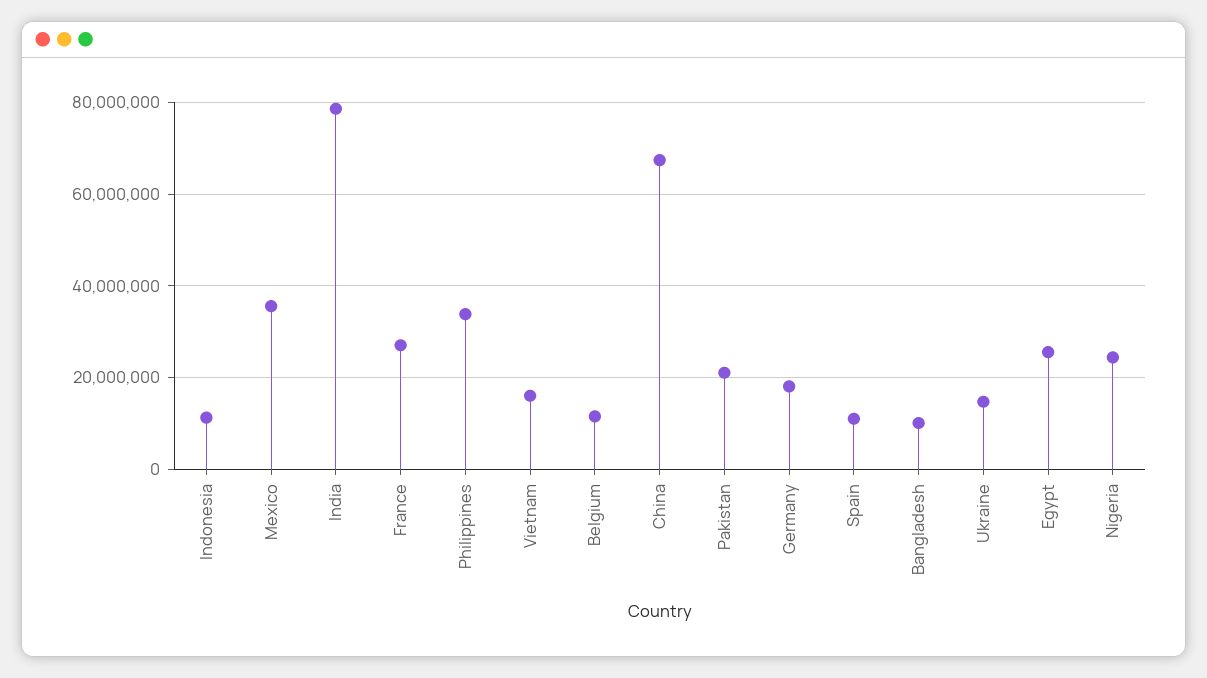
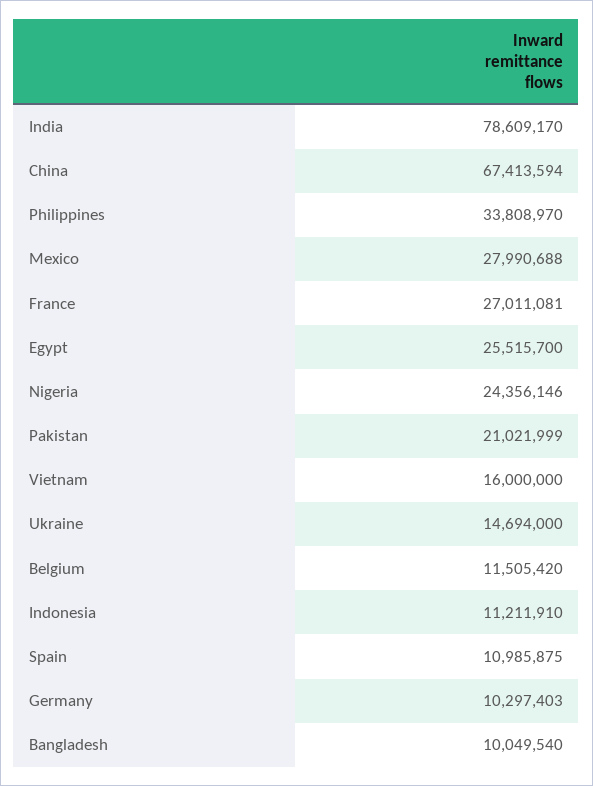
Mexico: 36000000 -> 27990688
Germany: 18000000 -> 10297403

